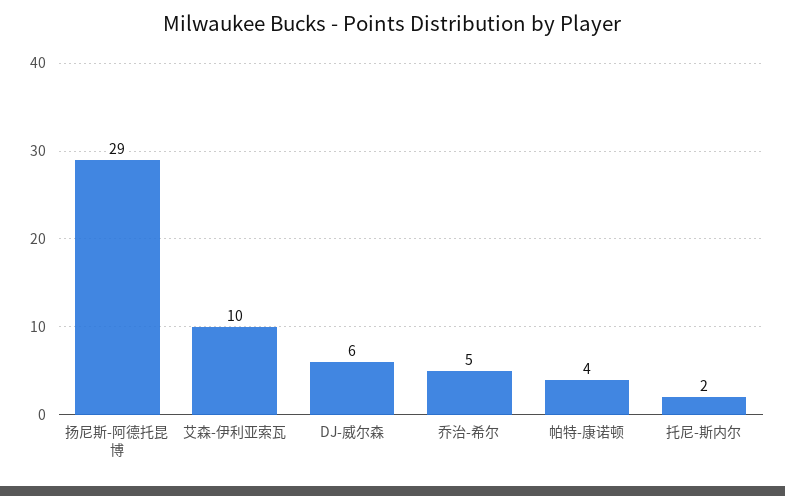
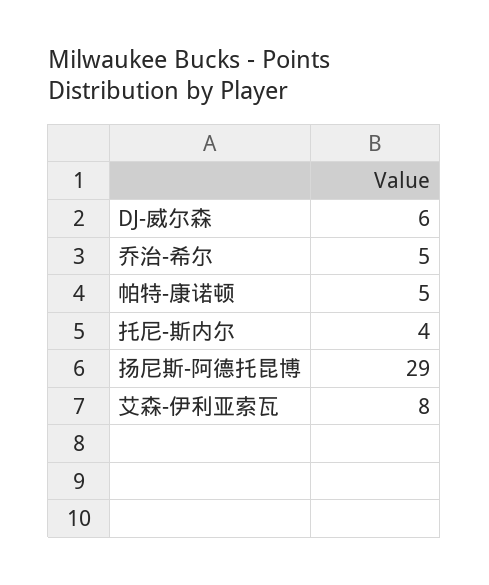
艾森-伊利亚索瓦: 10 -> 8
帕特-康诺顿: 4 -> 5
托尼-斯内尔: 2 -> 4

